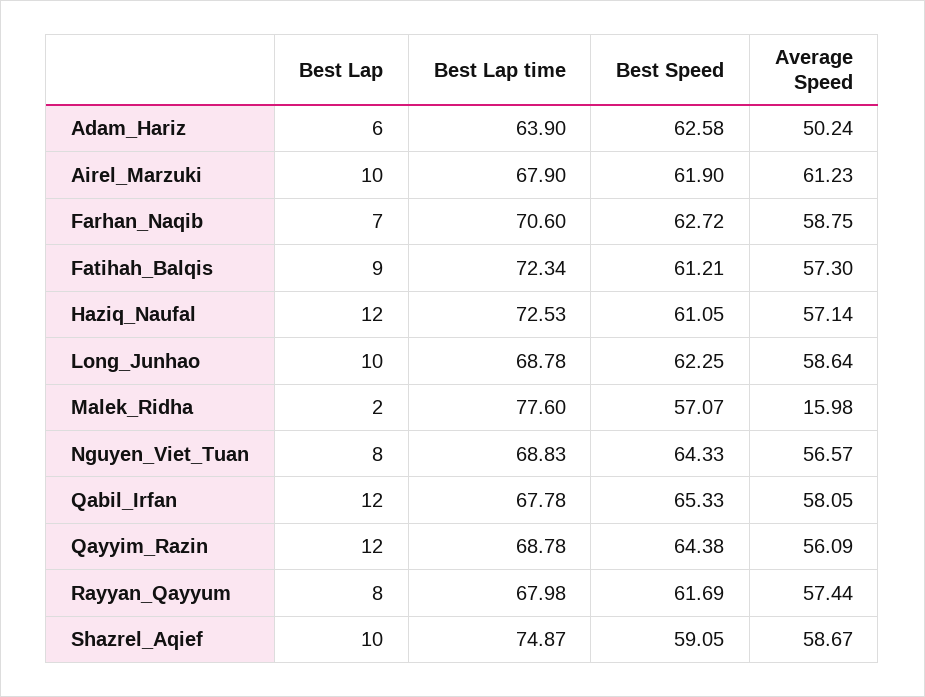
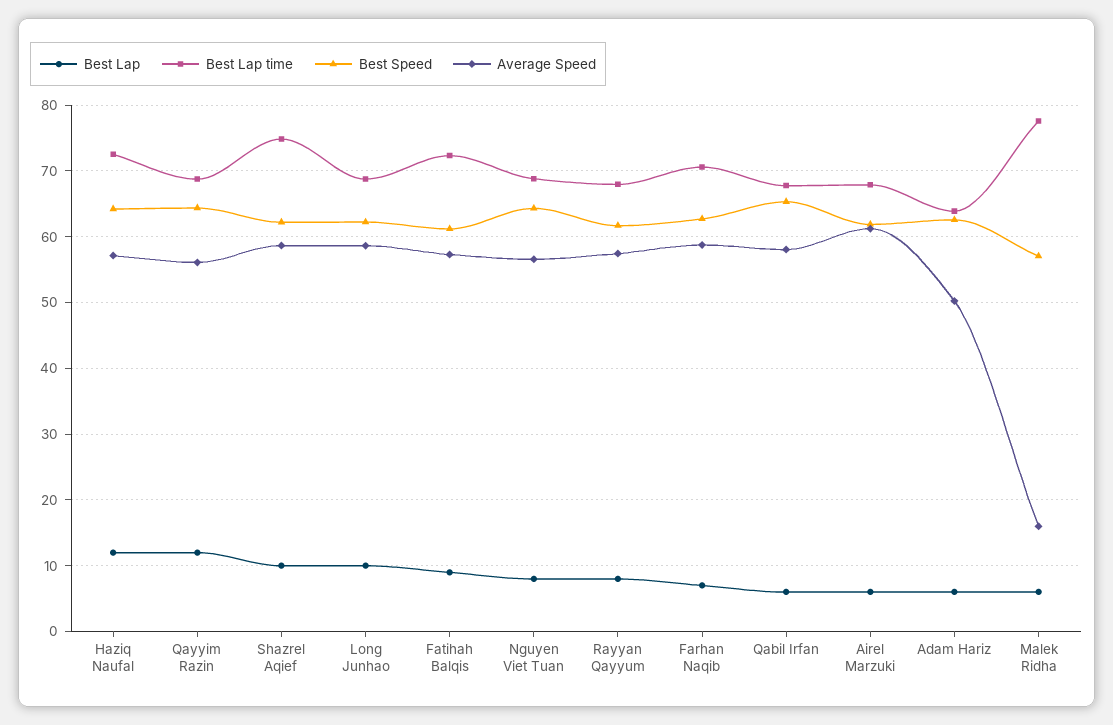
Best Lap, Airel_Marzuki: 10 -> 6
Best Speed, Haziq_Naufal: 61.05 -> 64
Best Lap, Malek_Ridha: 2 -> 6
Best Lap, Qabil_Irfan: 12 -> 6
Best Speed, Shazrel_Aqief: 59.05 -> 62

